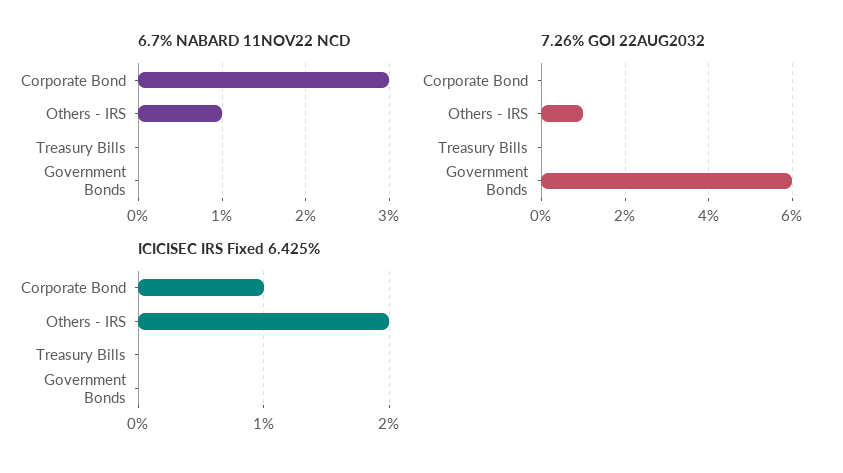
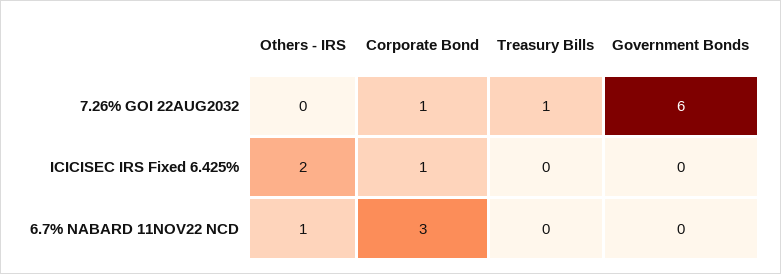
7.26% GOI 22AUG2032, Corporate Bond: 0 -> 1
7.26% GOI 22AUG2032, Others - IRS: 1 -> 0
7.26% GOI 22AUG2032, Treasury Bills: 0 -> 1

